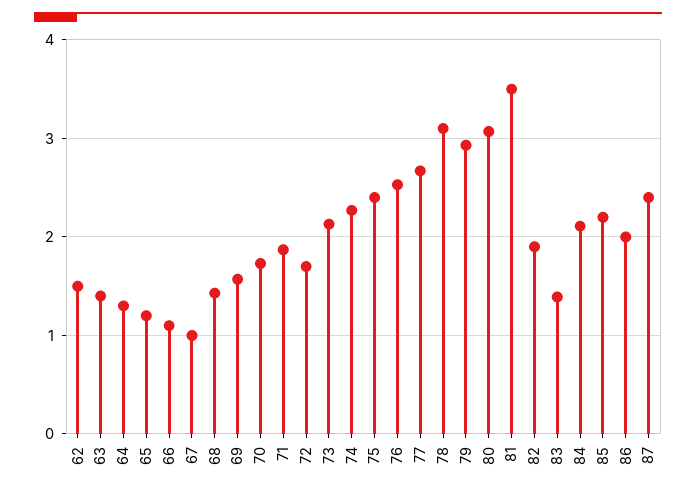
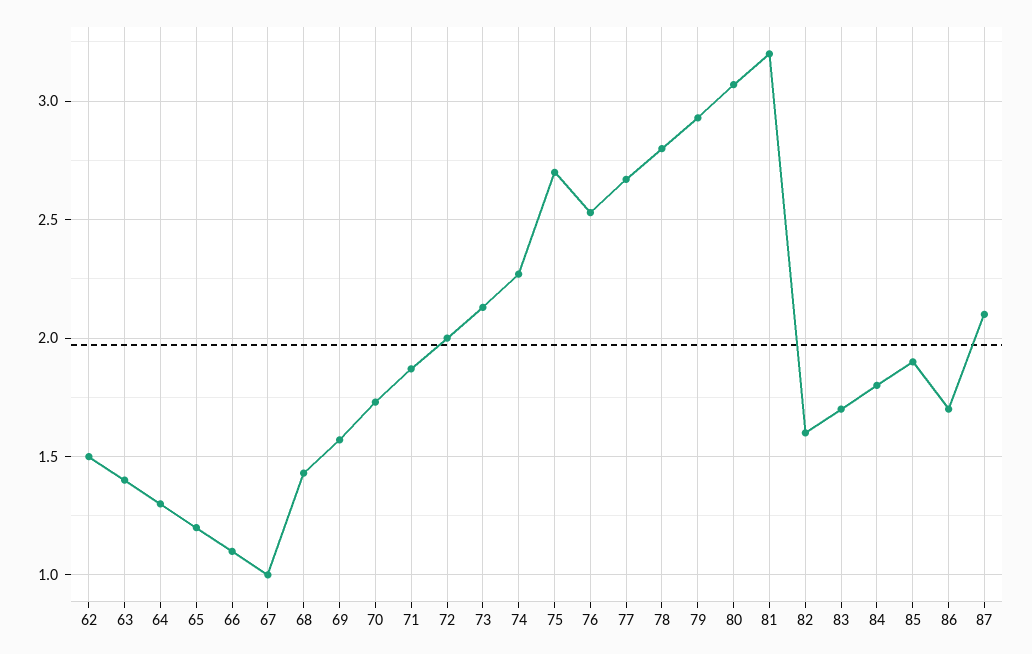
72: 1.7 -> 2
75: 2.4 -> 2.7
78: 3.1 -> 2.8
81: 3.5 -> 3.2
82: 1.9 -> 1.6
83: 1.4 -> 1.7
84: 2.1 -> 1.8
85: 2.2 -> 1.9
86: 2 -> 1.7
87: 2.4 -> 2.1

